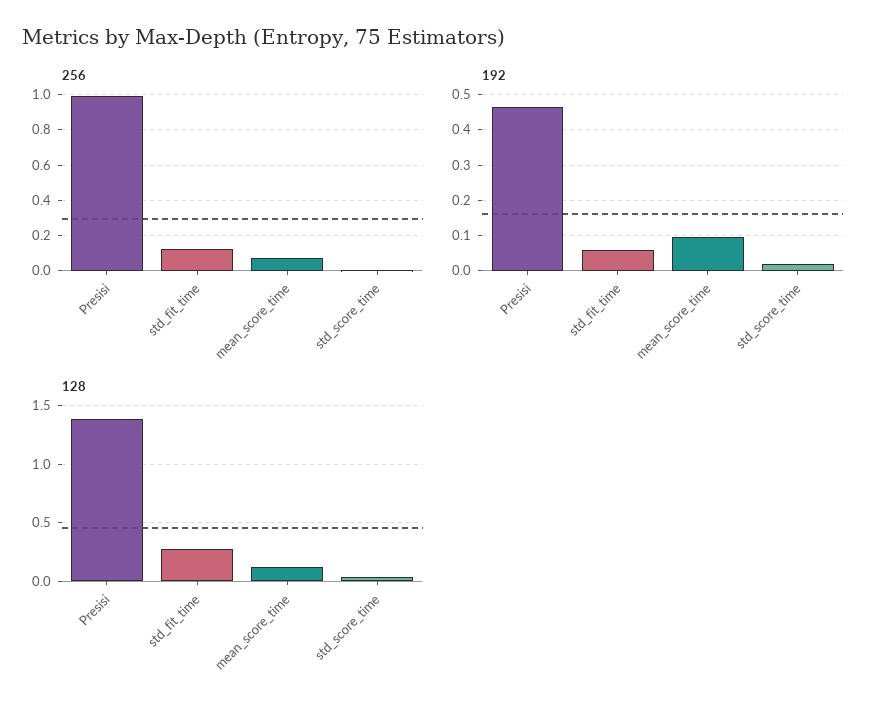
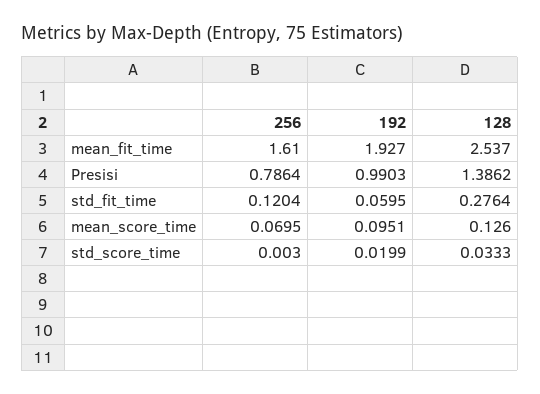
256, Presisi: 1 -> 0.7864
192, Presisi: 0.46 -> 0.9903
256, mean_fit_time: none -> 1.61
192, mean_fit_time: none -> 1.927
128, mean_fit_time: none -> 2.537

